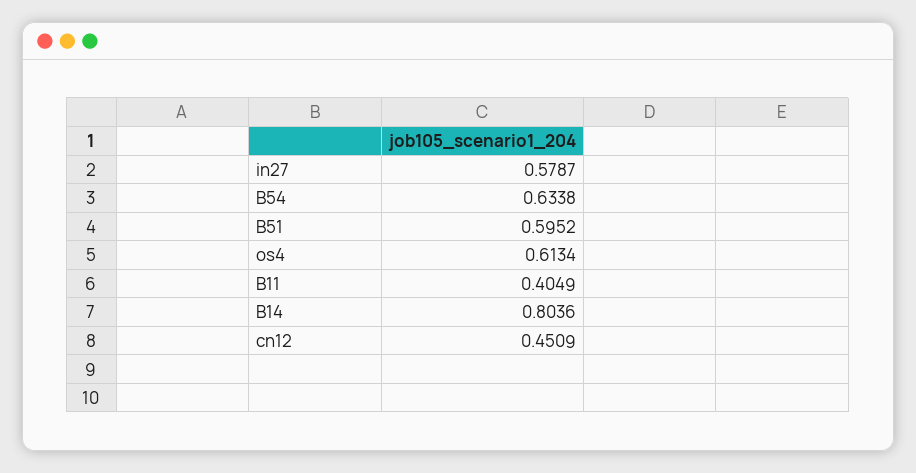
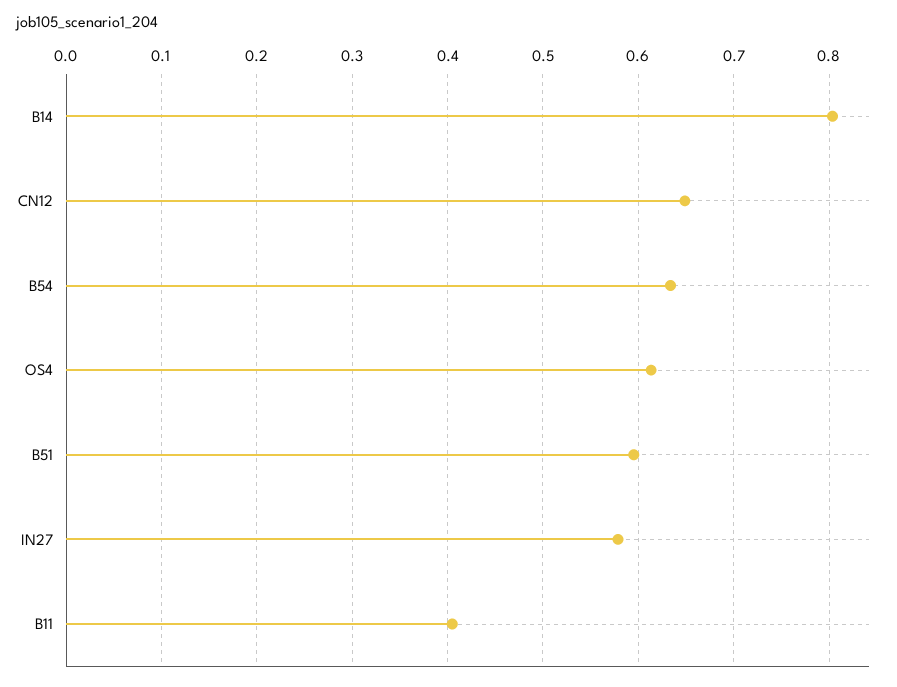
cn12: 0.4509 -> 0.65

